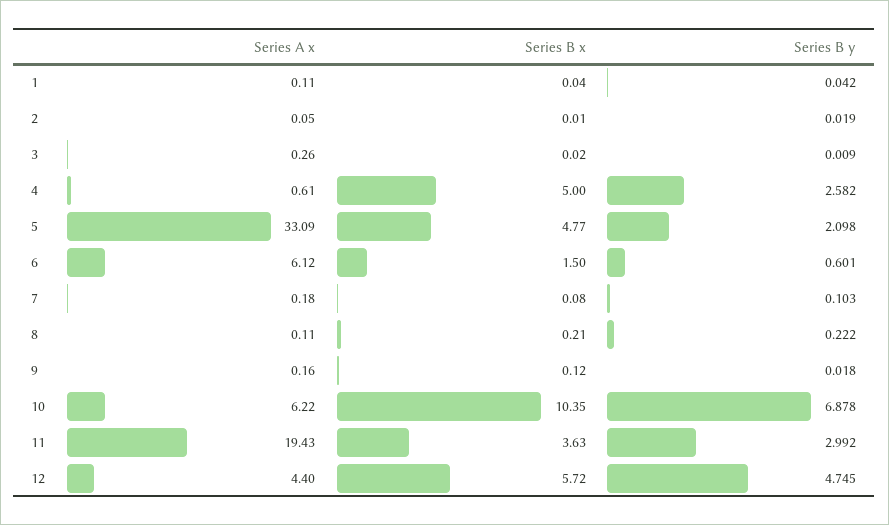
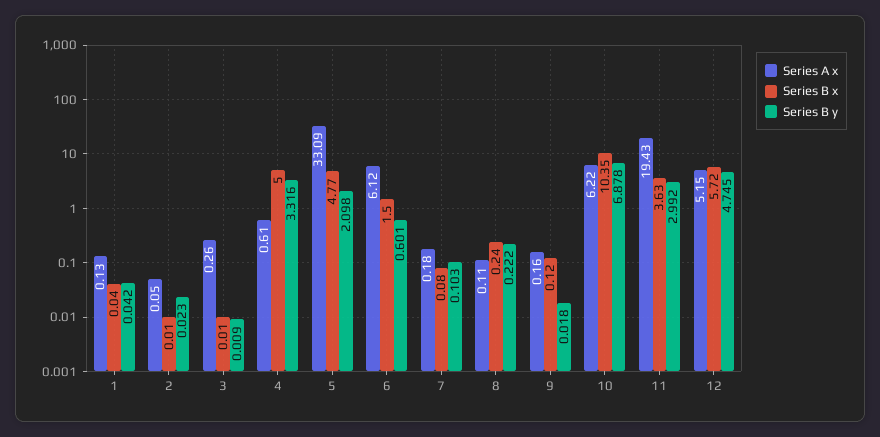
Series A x, 1: 0.11 -> 0.13
Series B y, 2: 0.019 -> 0.023
Series B x, 3: 0.02 -> 0.01
Series B y, 4: 2.582 -> 3.316
Series B x, 8: 0.21 -> 0.24
Series A x, 12: 4.4 -> 5.15

